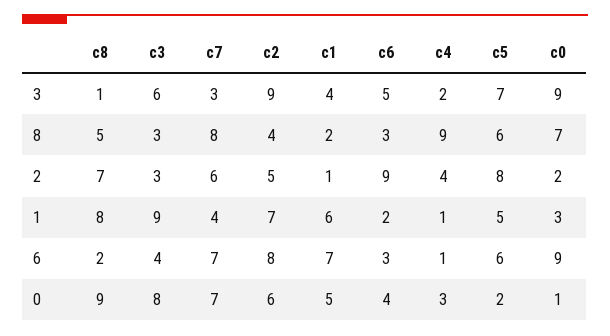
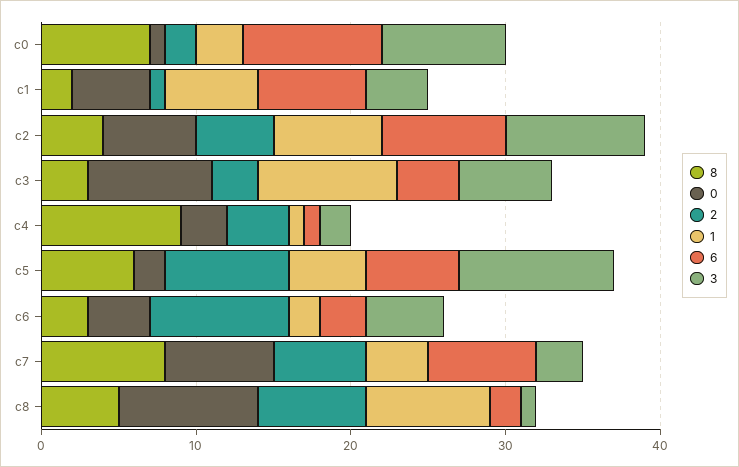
3, c5: 7 -> 10
3, c0: 9 -> 8

